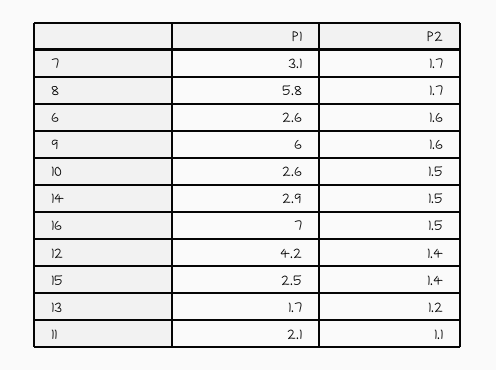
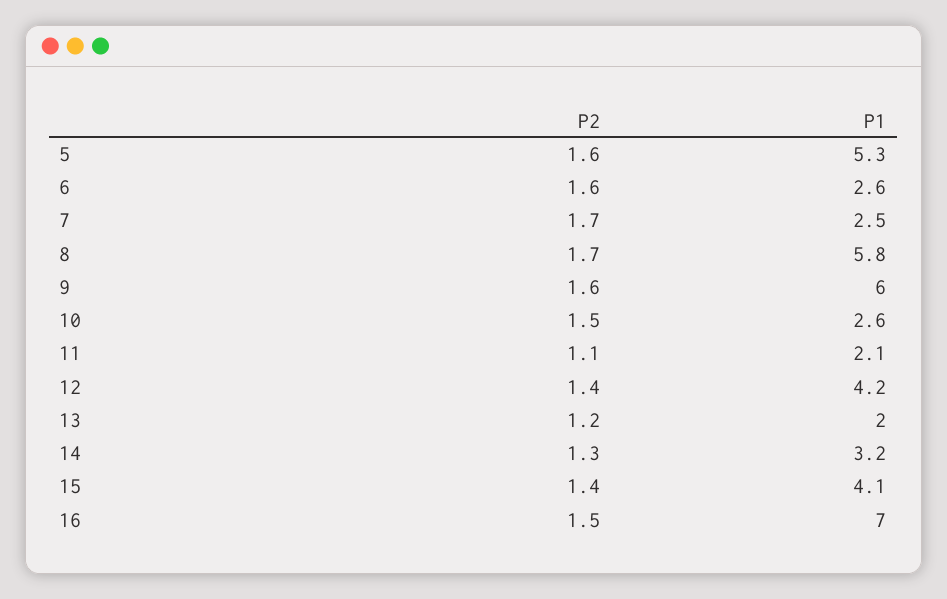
P1, 7: 3.1 -> 2.5
P1, 14: 2.9 -> 3.2
P2, 14: 1.5 -> 1.3
P1, 15: 2.5 -> 4.1
P1, 13: 1.7 -> 2
P2, 5: none -> 1.6
P1, 5: none -> 5.3

